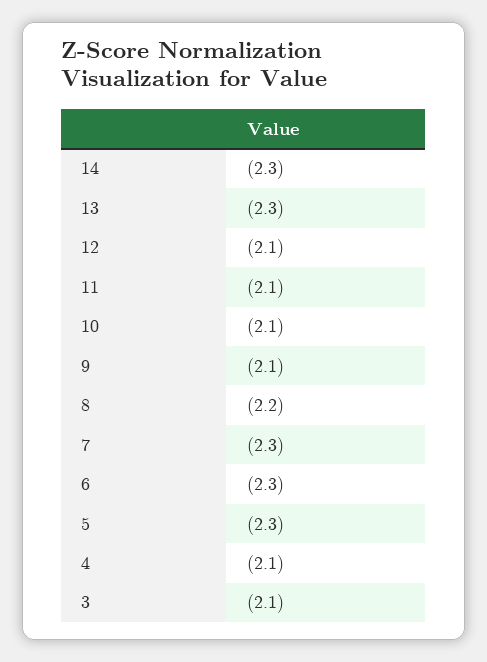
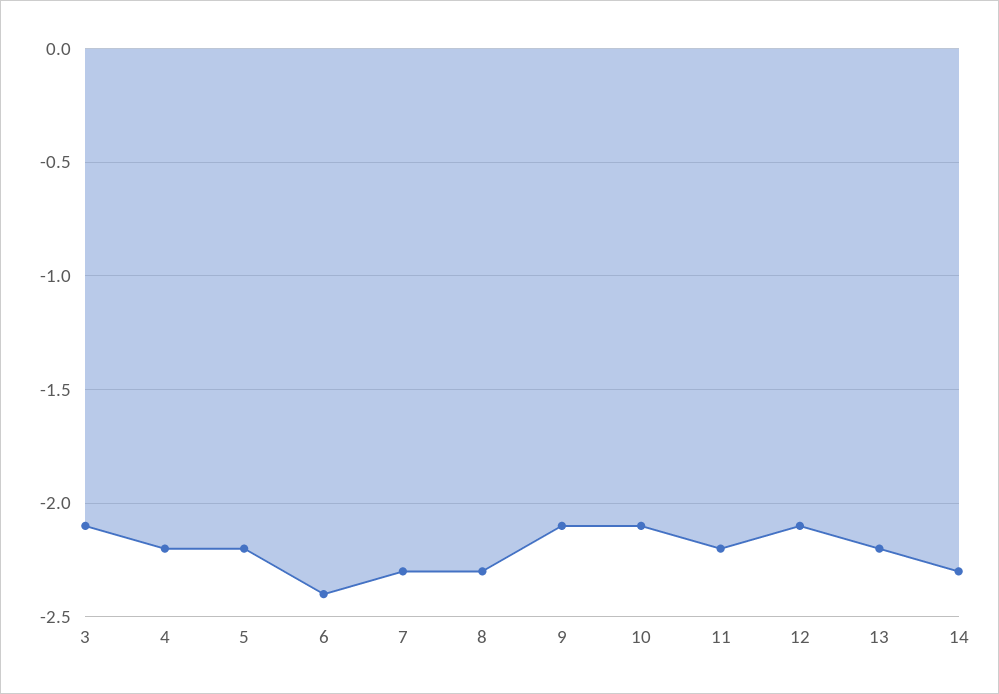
13: -2.3 -> -2.2
11: -2.1 -> -2.2
8: -2.2 -> -2.3
6: -2.3 -> -2.4
5: -2.3 -> -2.2
4: -2.1 -> -2.2

